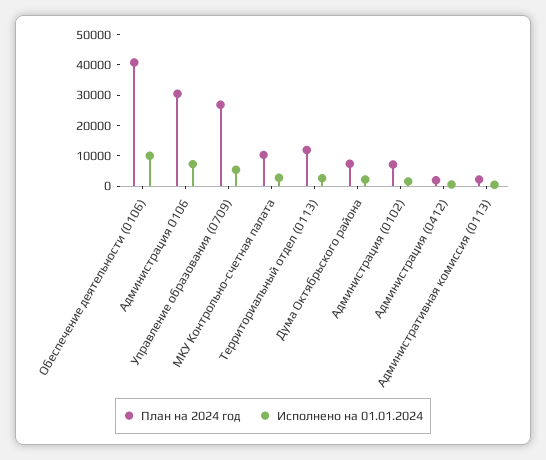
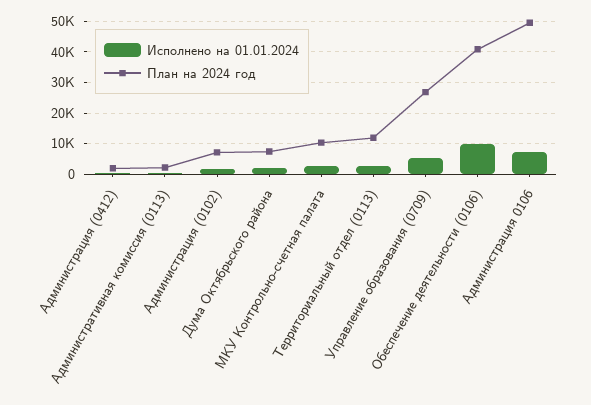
План на 2024 год, Администрация 0106: 30000 -> 50000

